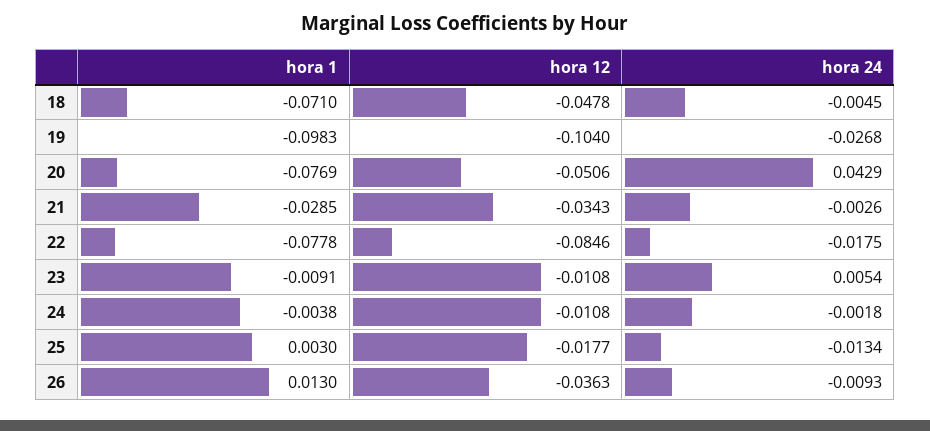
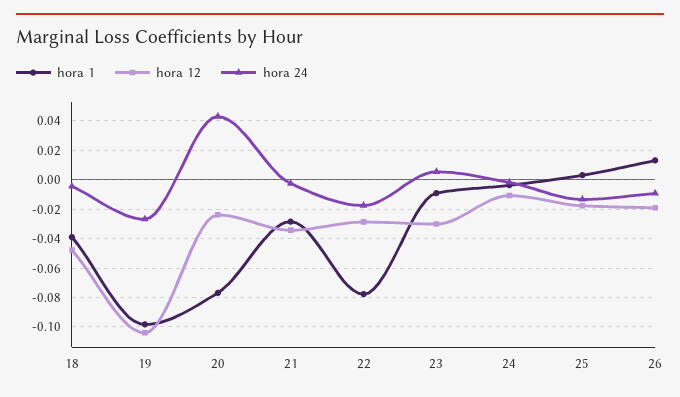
hora 1, 18: -0.071 -> -0.04
hora 12, 20: -0.0506 -> -0.025
hora 12, 22: -0.0846 -> -0.03
hora 12, 23: -0.0108 -> -0.03
hora 12, 26: -0.0363 -> -0.02

